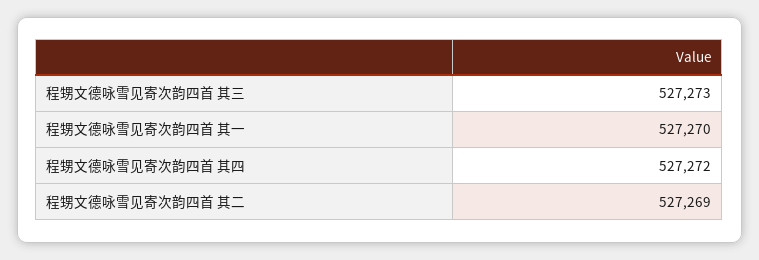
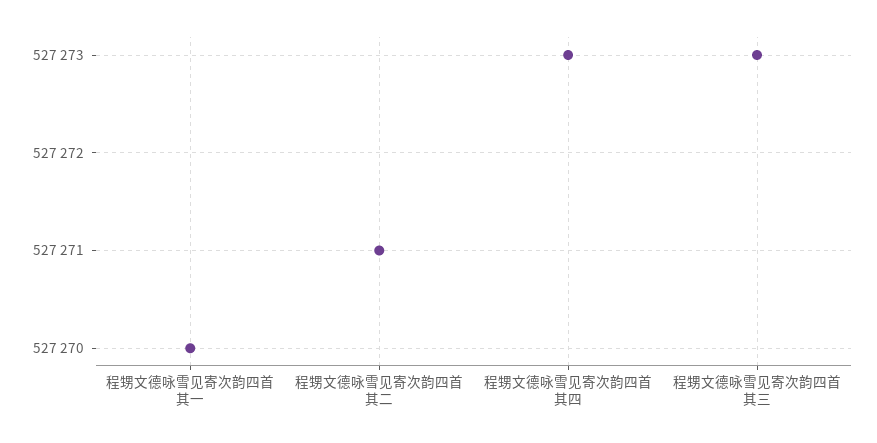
程甥文德咏雪见寄次韵四首 其四: 527272 -> 527273
程甥文德咏雪见寄次韵四首 其二: 527269 -> 527271

